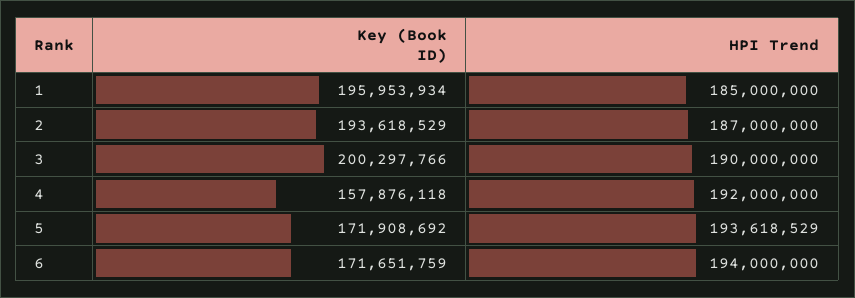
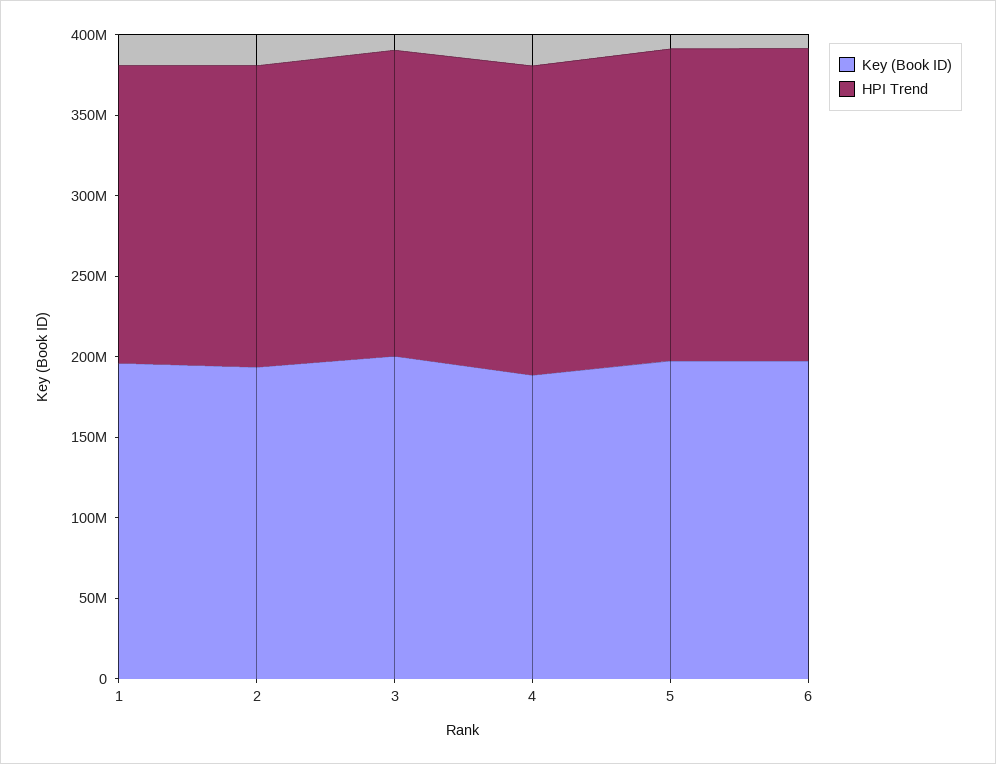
Key (Book ID), 4: 157876118 -> 190000000
Key (Book ID), 5: 171908692 -> 200000000
Key (Book ID), 6: 171651759 -> 200000000

